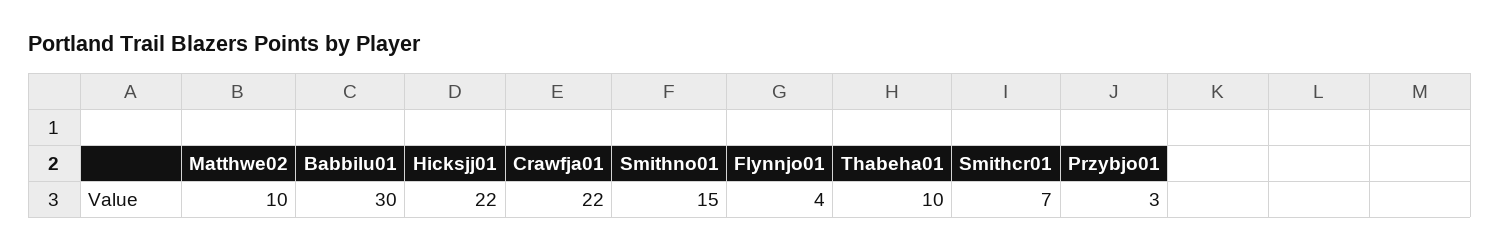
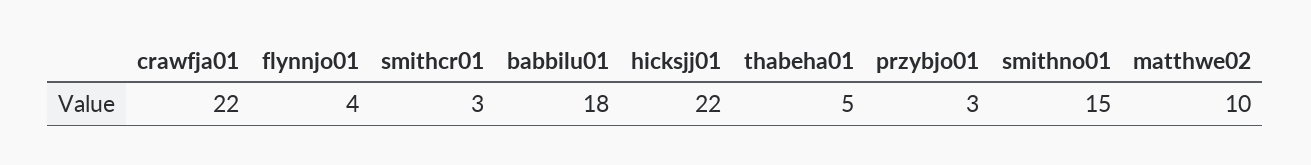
Babbilu01: 30 -> 18
Thabeha01: 10 -> 5
Smithcr01: 7 -> 3

